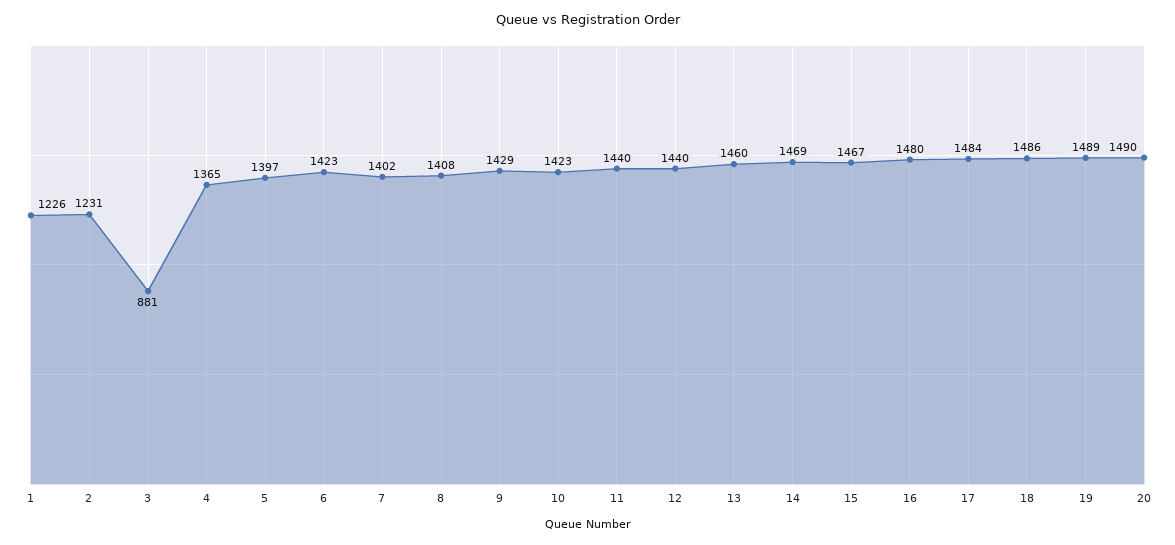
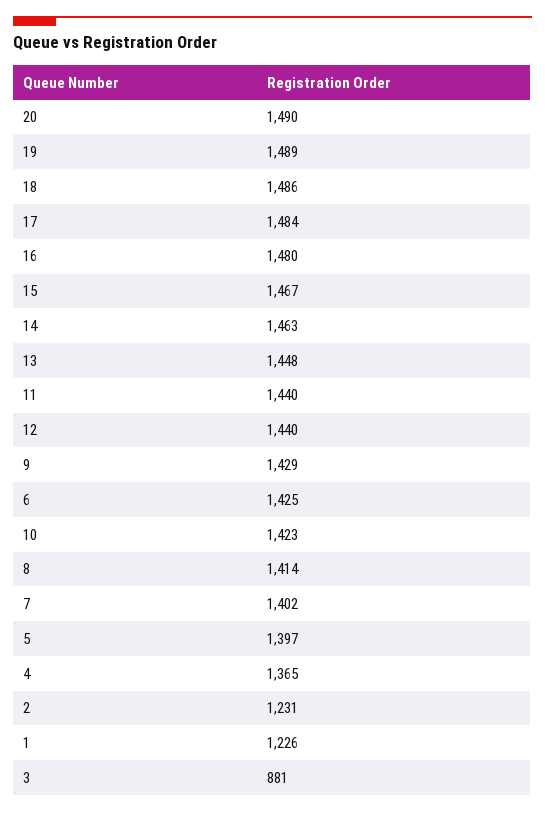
6: 1423 -> 1425
8: 1408 -> 1414
13: 1460 -> 1448
14: 1469 -> 1463

